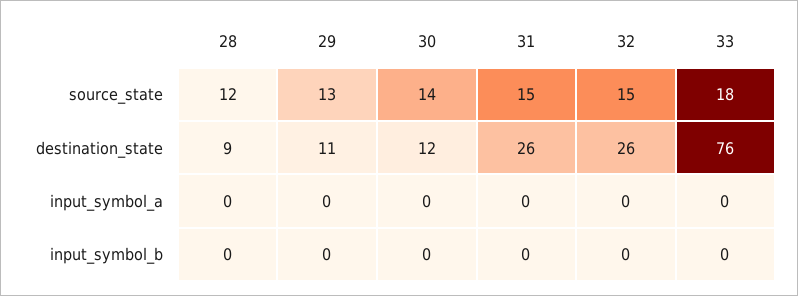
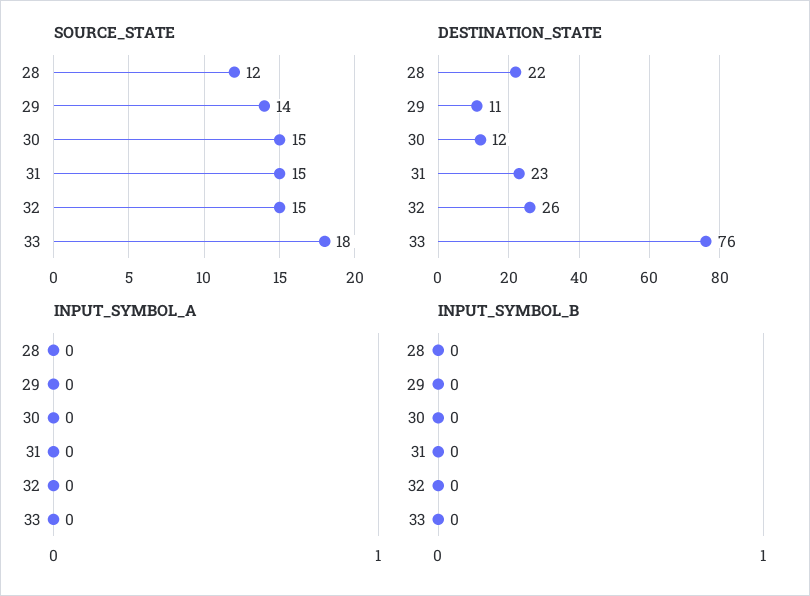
source_state, 29: 13 -> 14
source_state, 30: 14 -> 15
destination_state, 28: 9 -> 22
destination_state, 31: 26 -> 23

